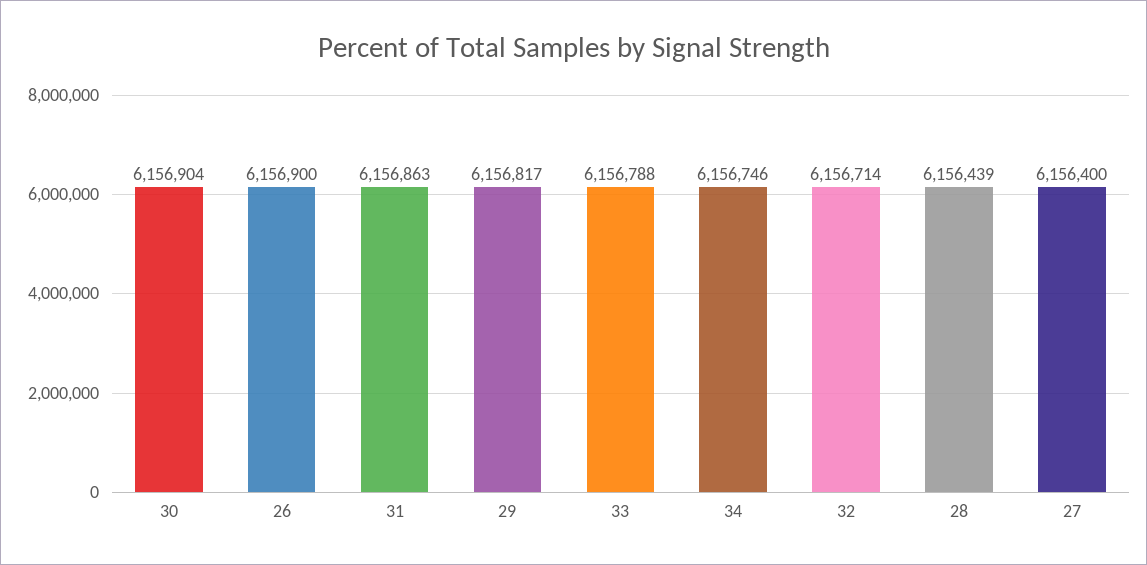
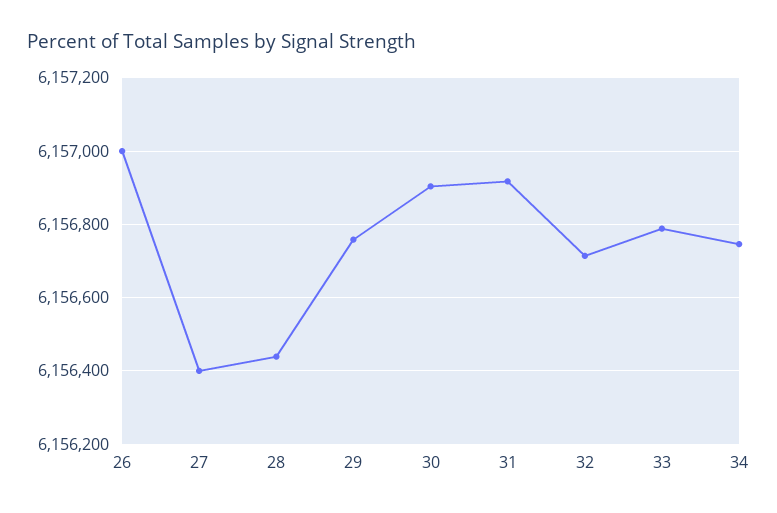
26: 6156900 -> 6157000
31: 6156863 -> 6156920
29: 6156817 -> 6156760

